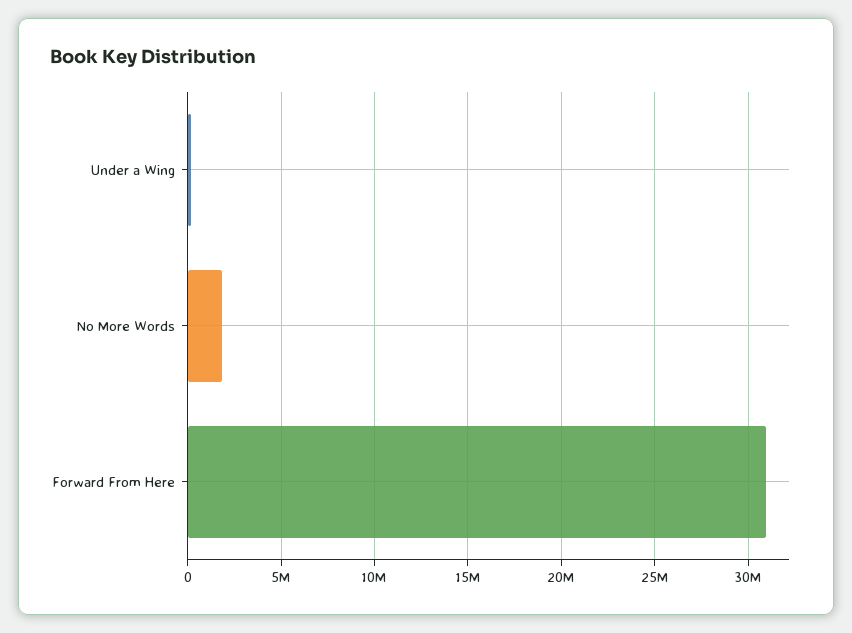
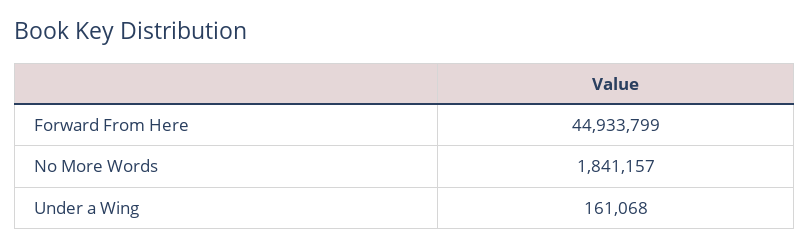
Forward From Here: 31000000 -> 44933799

